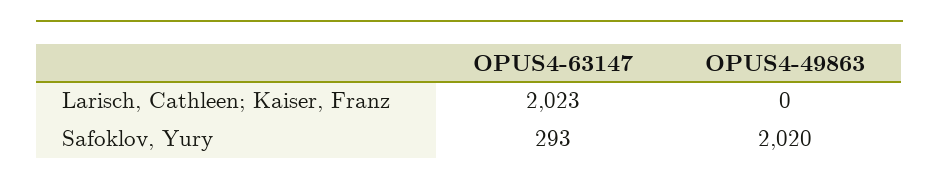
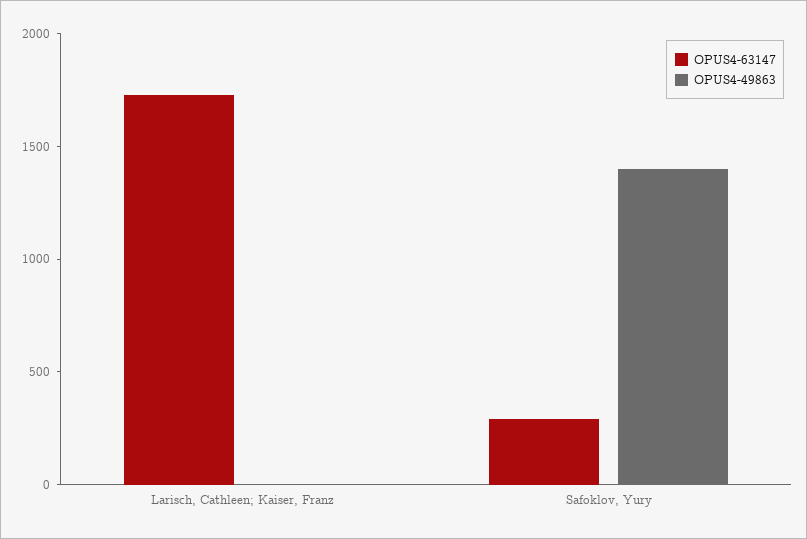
OPUS4-63147, Larisch, Cathleen; Kaiser, Franz: 2023 -> 1700
OPUS4-49863, Safoklov, Yury: 2020 -> 1400

